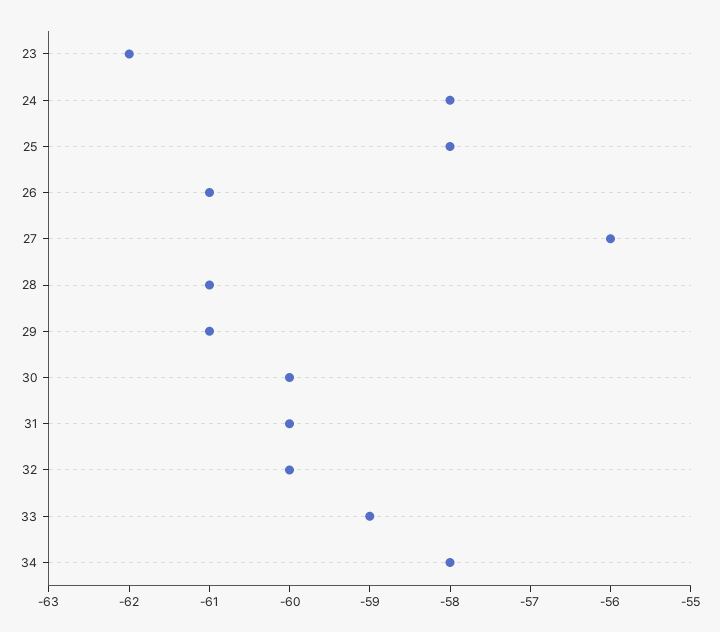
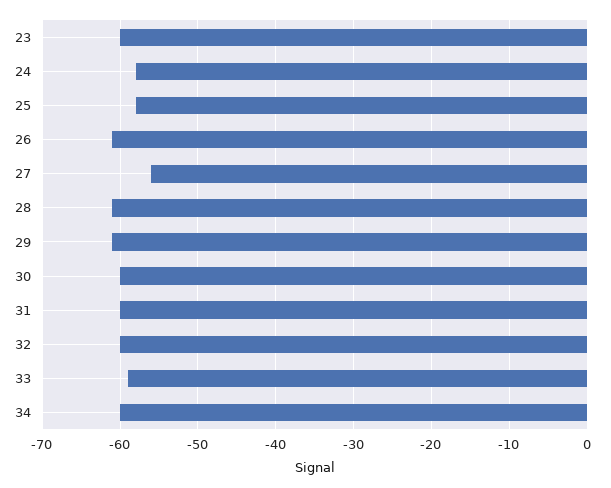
23: -62 -> -60
34: -58 -> -60

